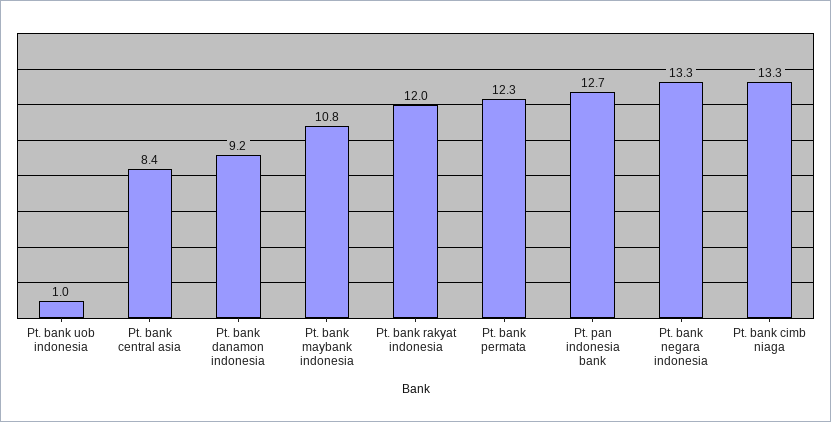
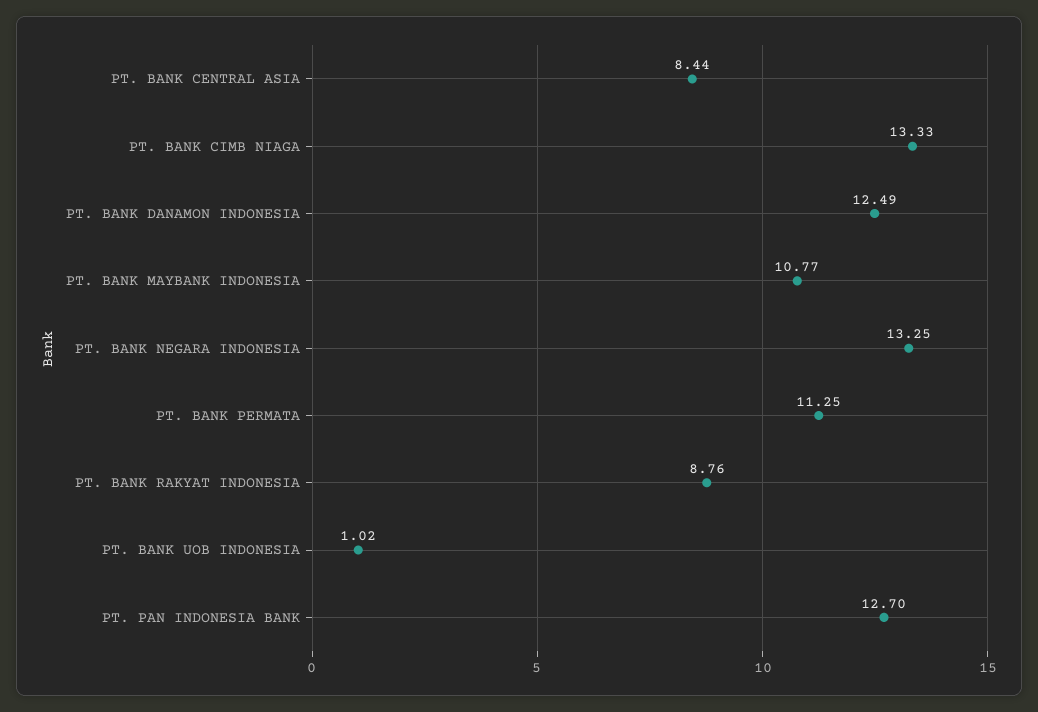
Pt. bank danamon indonesia: 9.2 -> 12.49
Pt. bank rakyat indonesia: 12 -> 8.76
Pt. bank permata: 12.3 -> 11.25

